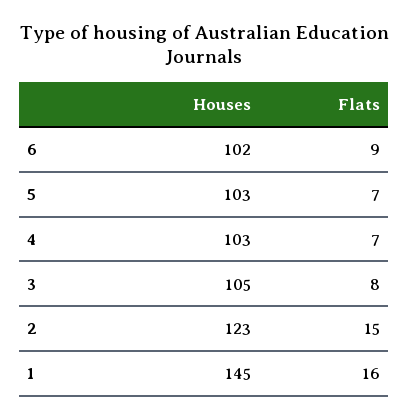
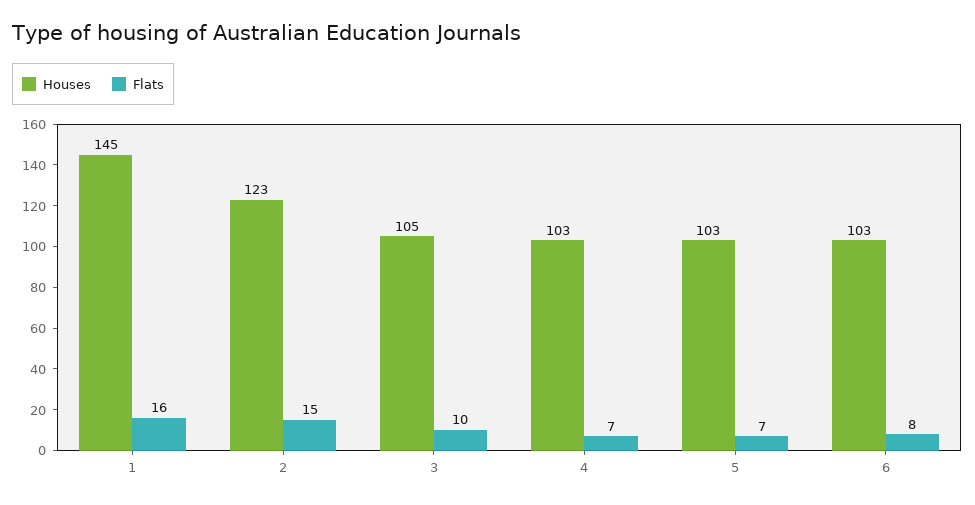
Houses, 6: 102 -> 103
Flats, 6: 9 -> 8
Flats, 3: 8 -> 10

